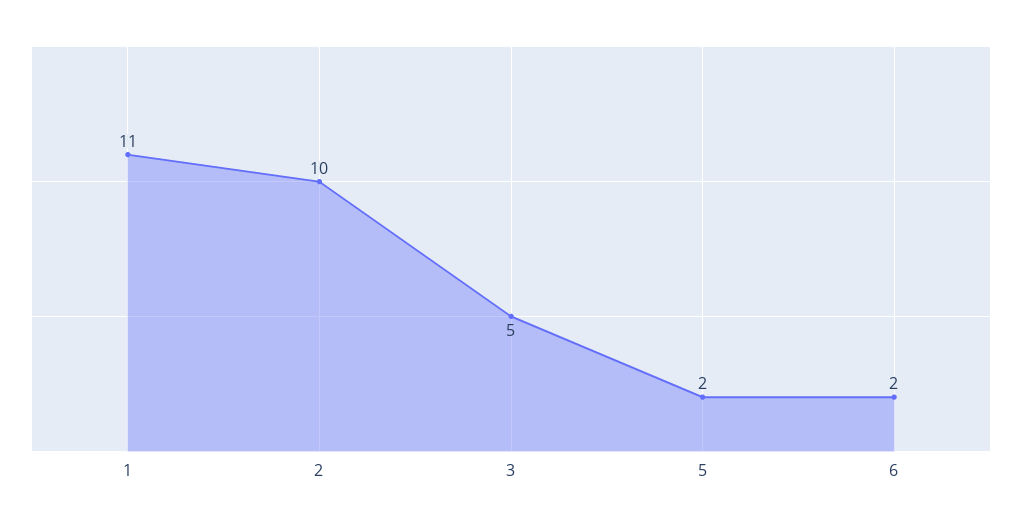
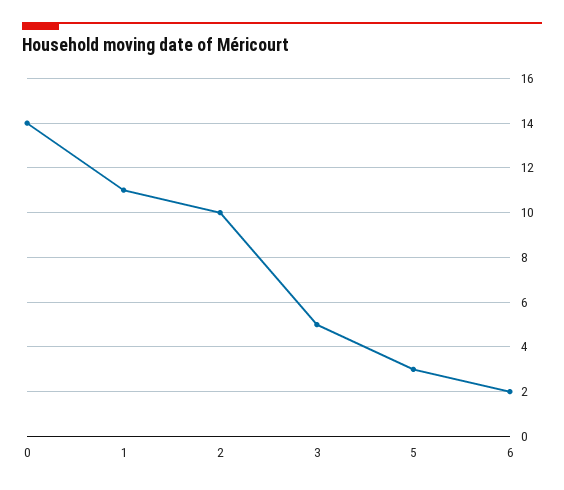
5: 2 -> 3
0: none -> 14

